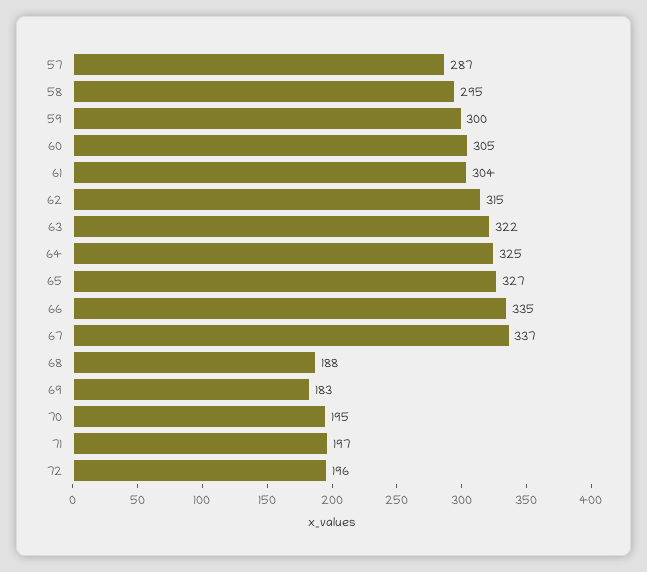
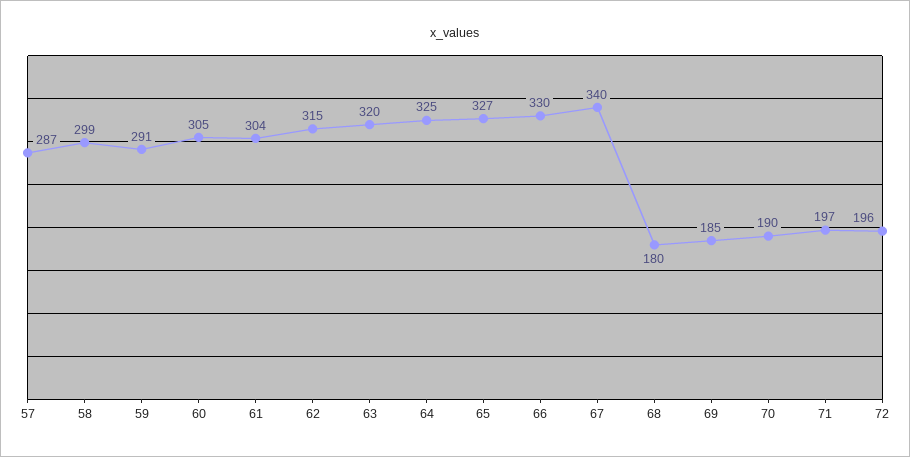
58: 295 -> 299
59: 300 -> 291
63: 322 -> 320
66: 335 -> 330
67: 337 -> 340
68: 188 -> 180
69: 183 -> 185
70: 195 -> 190

